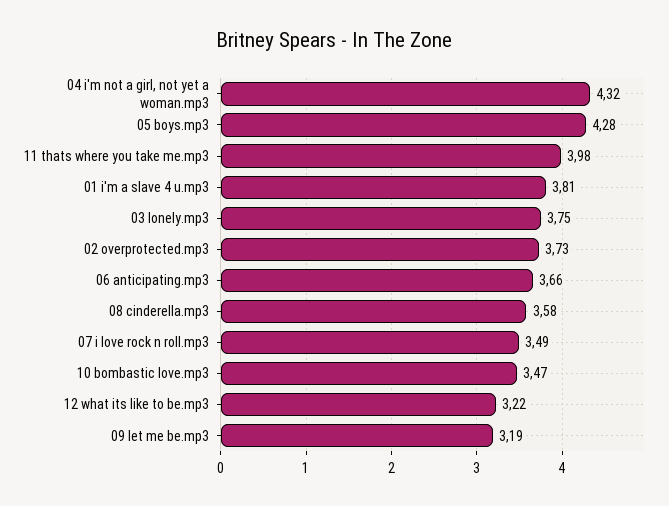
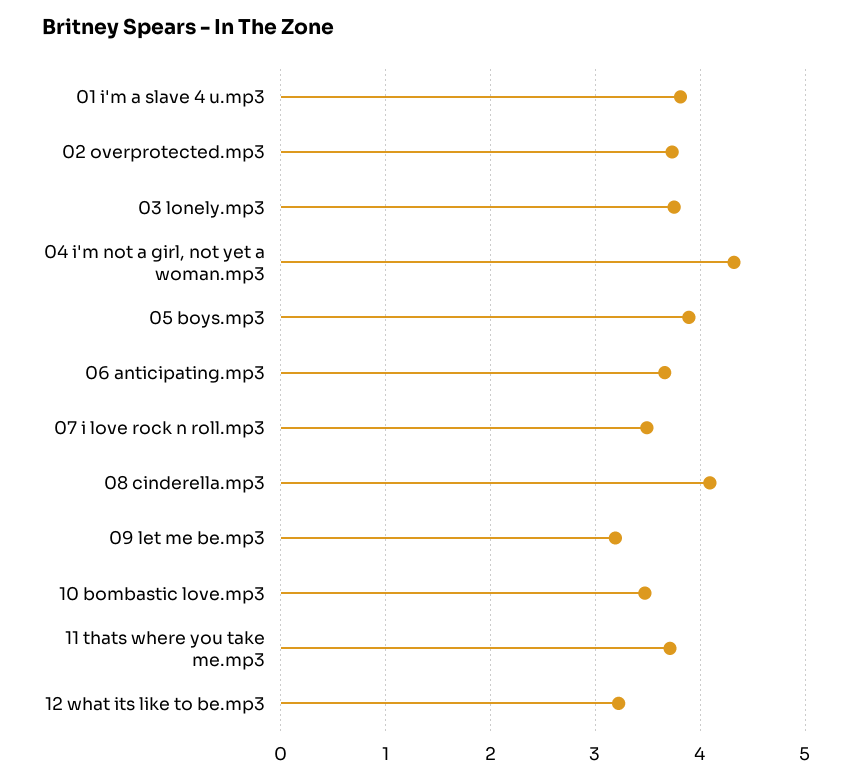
05 boys.mp3: 4.28 -> 3.9
11 thats where you take me.mp3: 3.98 -> 3.7
08 cinderella.mp3: 3.58 -> 4.1

